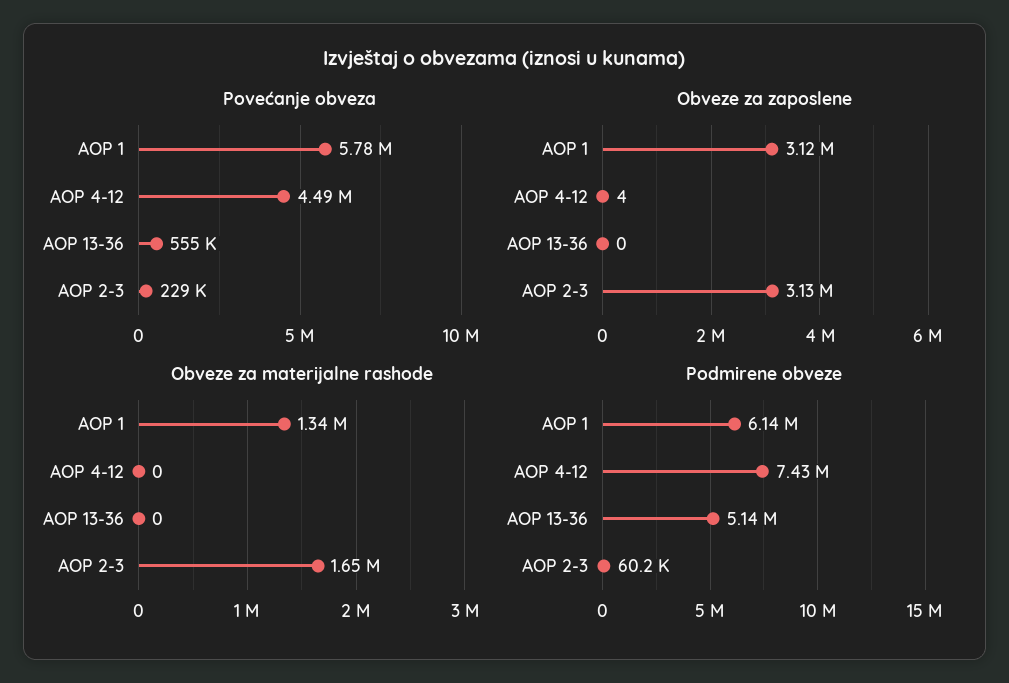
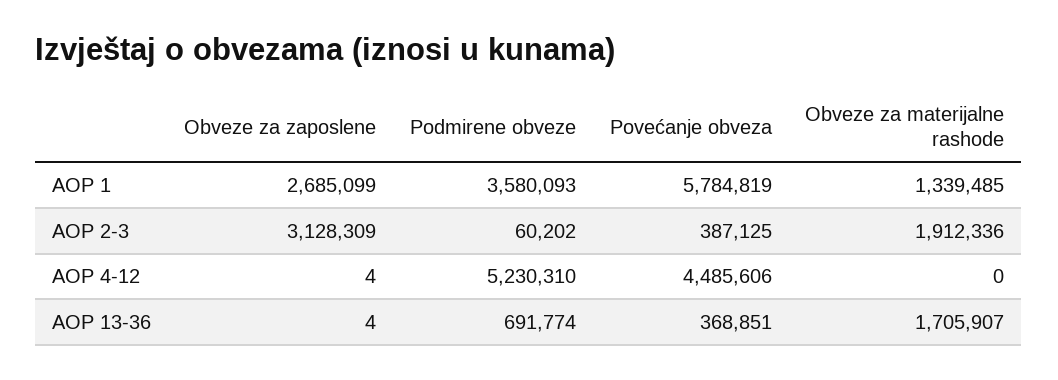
Povećanje obveza, AOP 13-36: 555000 -> 368851
Povećanje obveza, AOP 2-3: 229000 -> 387125
Obveze za zaposlene, AOP 1: 3120000 -> 2685099
Obveze za zaposlene, AOP 13-36: 0 -> 4
Obveze za materijalne rashode, AOP 13-36: 0 -> 1705907
Obveze za materijalne rashode, AOP 2-3: 1650000 -> 1912336
Podmirene obveze, AOP 1: 6140000 -> 3580093
Podmirene obveze, AOP 4-12: 7430000 -> 5230310
Podmirene obveze, AOP 13-36: 5140000 -> 691774

